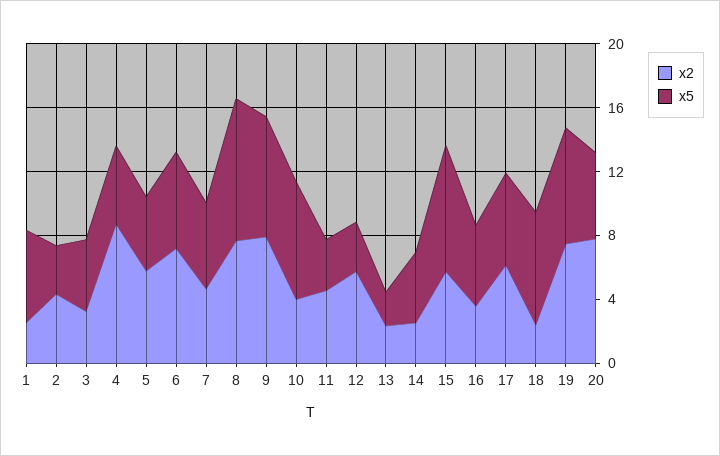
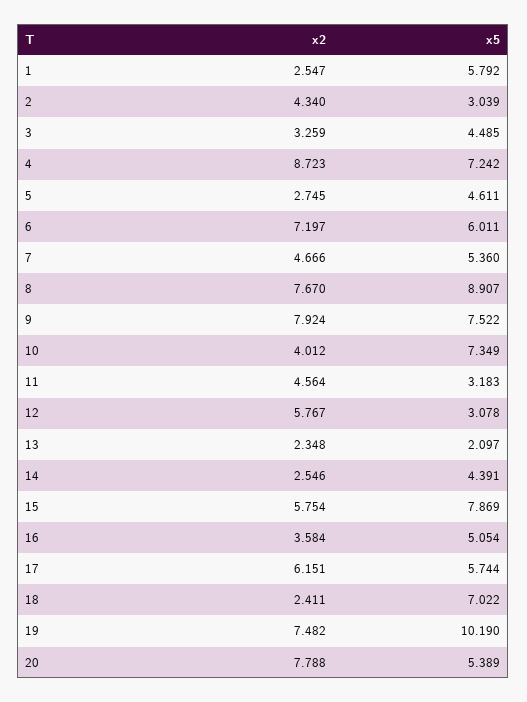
x5, 4: 5 -> 7.242
x2, 5: 6 -> 2.745
x5, 19: 7 -> 10.19

